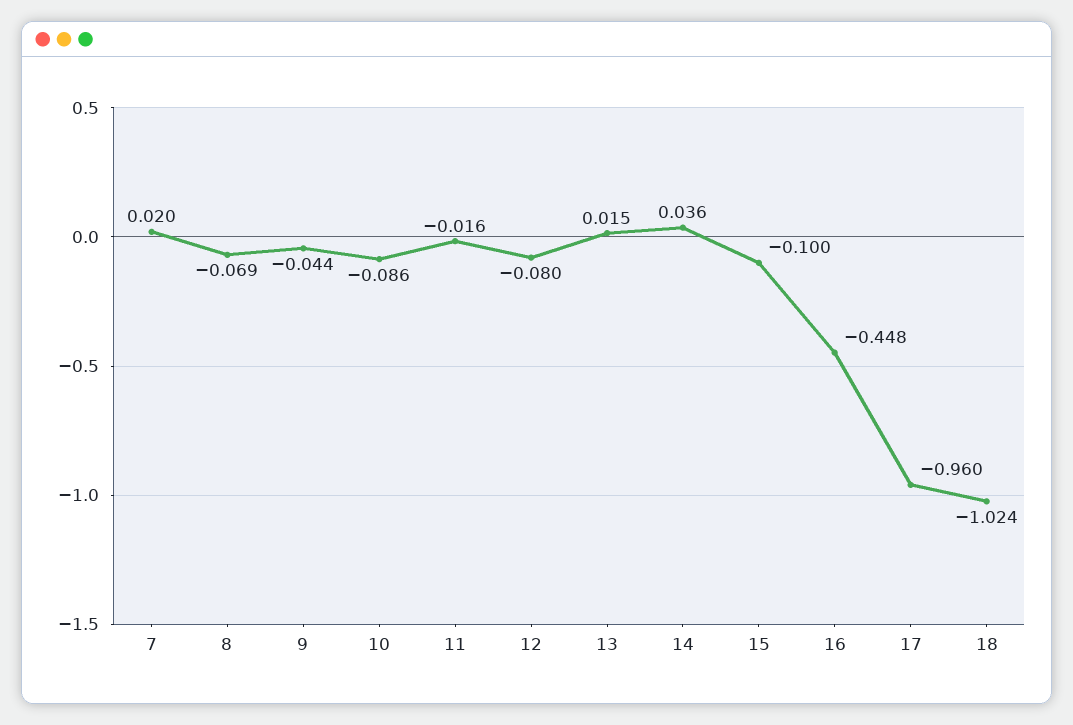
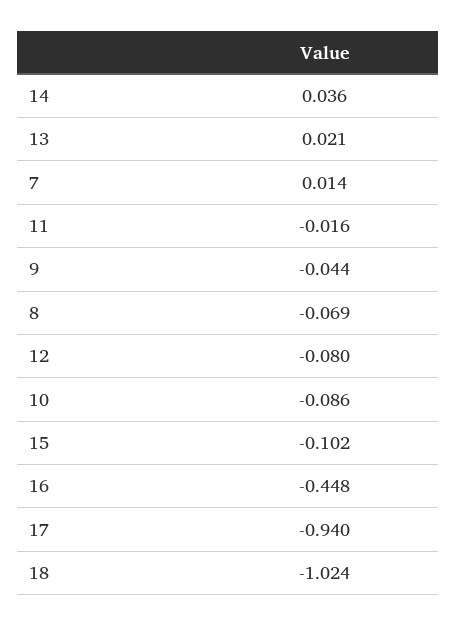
7: 0.02 -> 0.014
13: 0.015 -> 0.021
15: -0.1 -> -0.102
17: -0.96 -> -0.94

